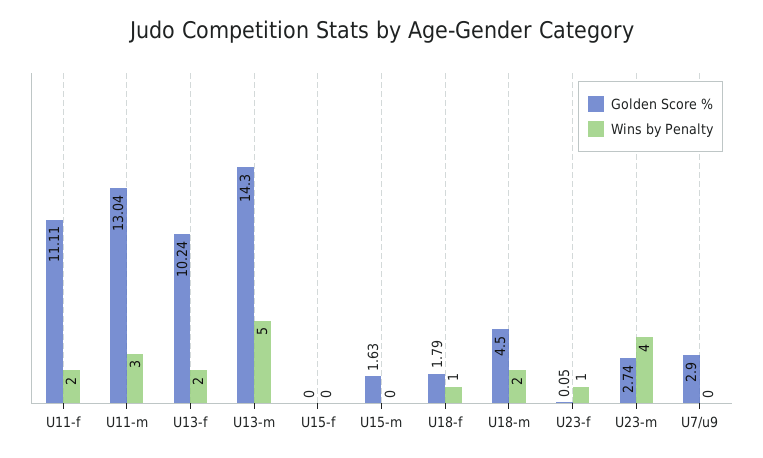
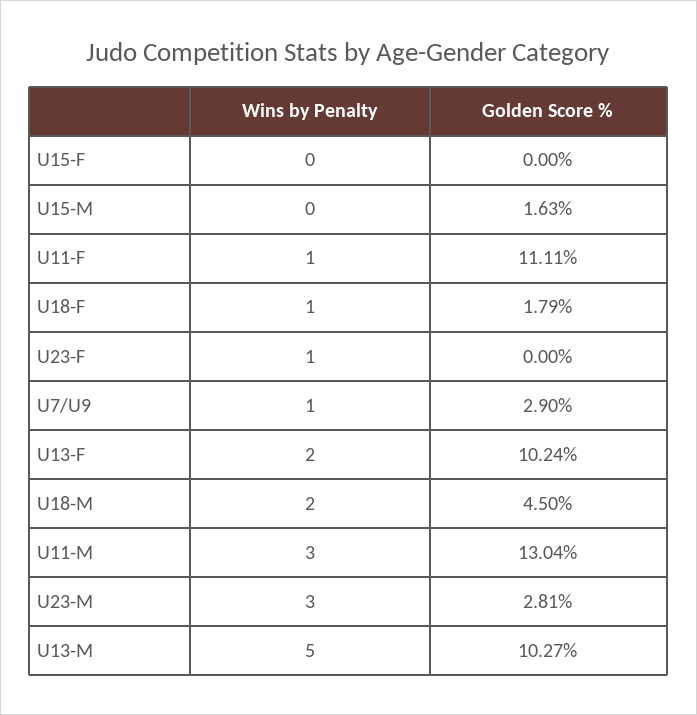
Wins by Penalty, U11-f: 2 -> 1
Golden Score %, U13-m: 14.3 -> 10.27
Golden Score %, U23-f: 0.05 -> 0
Golden Score %, U23-m: 2.74 -> 2.81
Wins by Penalty, U23-m: 4 -> 3
Wins by Penalty, U7/u9: 0 -> 1

